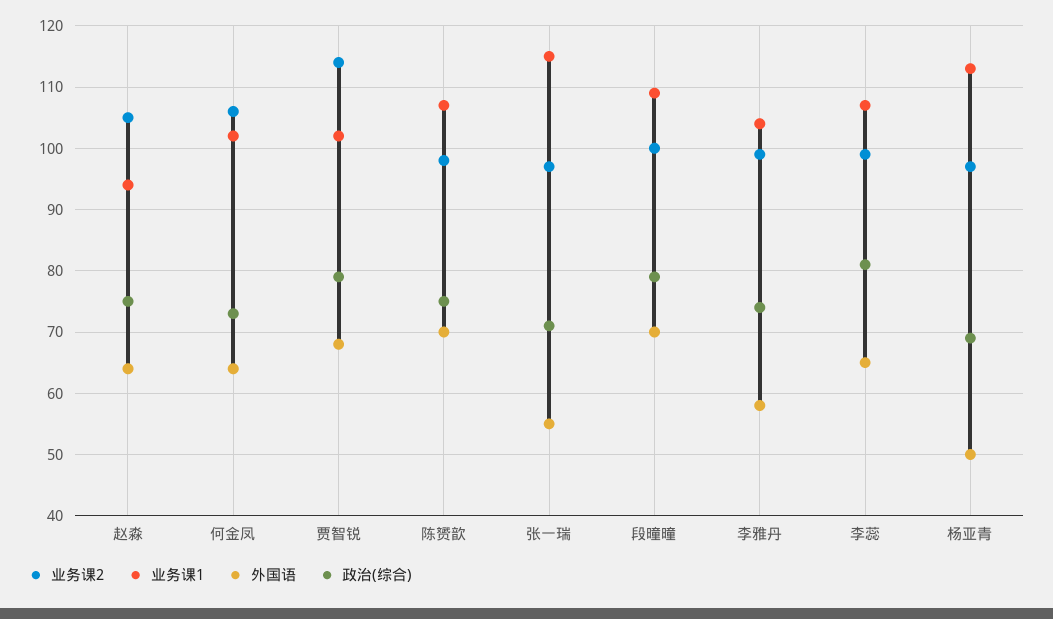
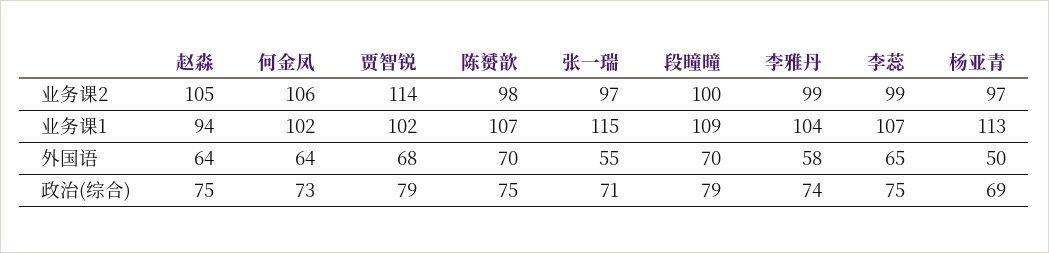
政治(综合), 李蕊: 81 -> 75

